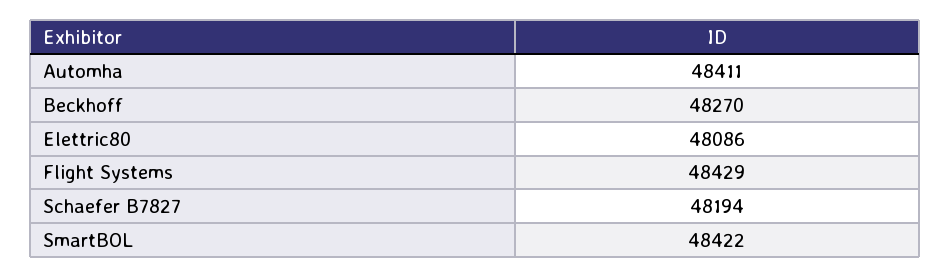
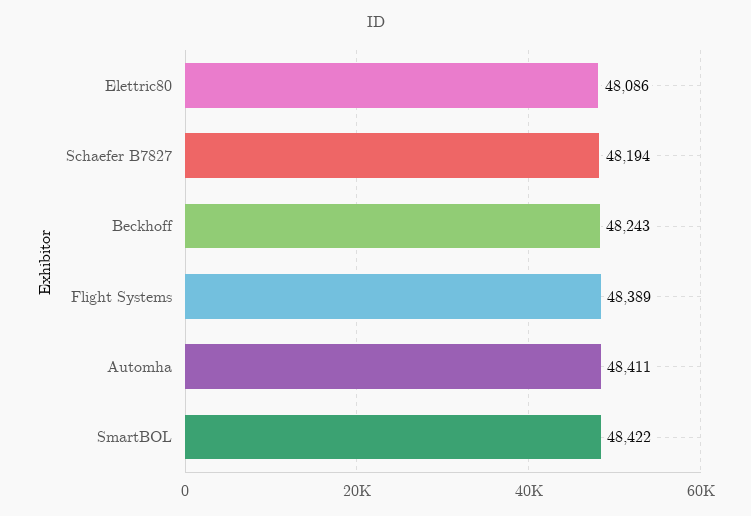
Beckhoff: 48270 -> 48243
Flight Systems: 48429 -> 48389

